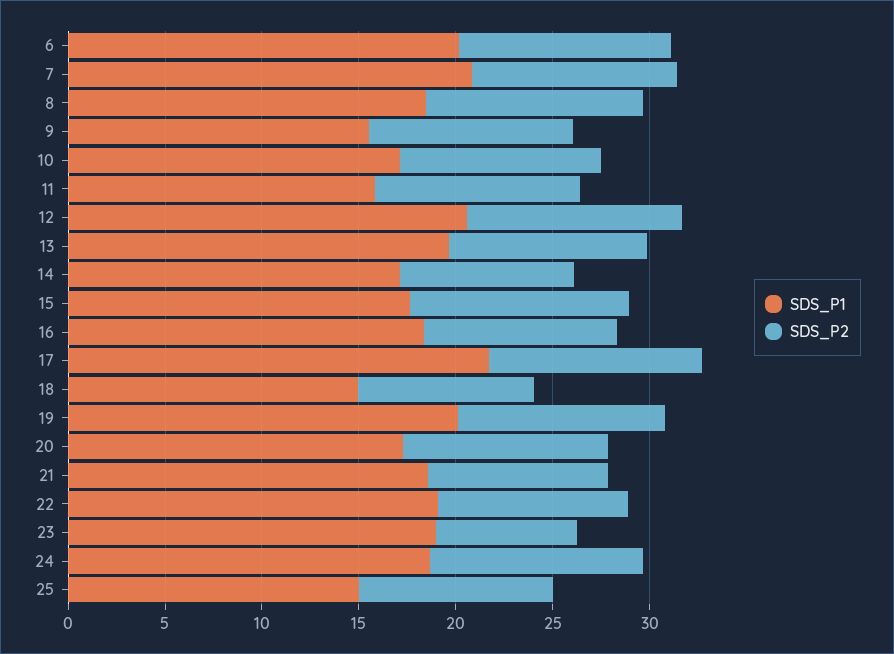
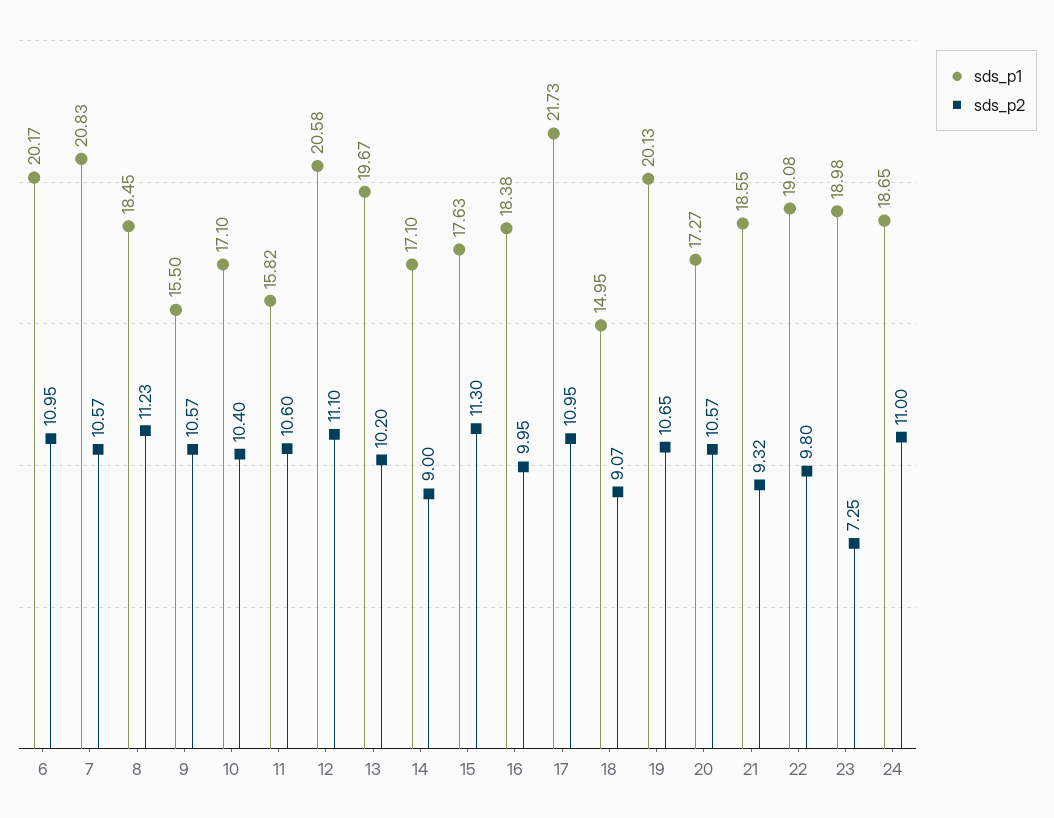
SDS_P1, 25: 15 -> none
SDS_P2, 25: 10 -> none

